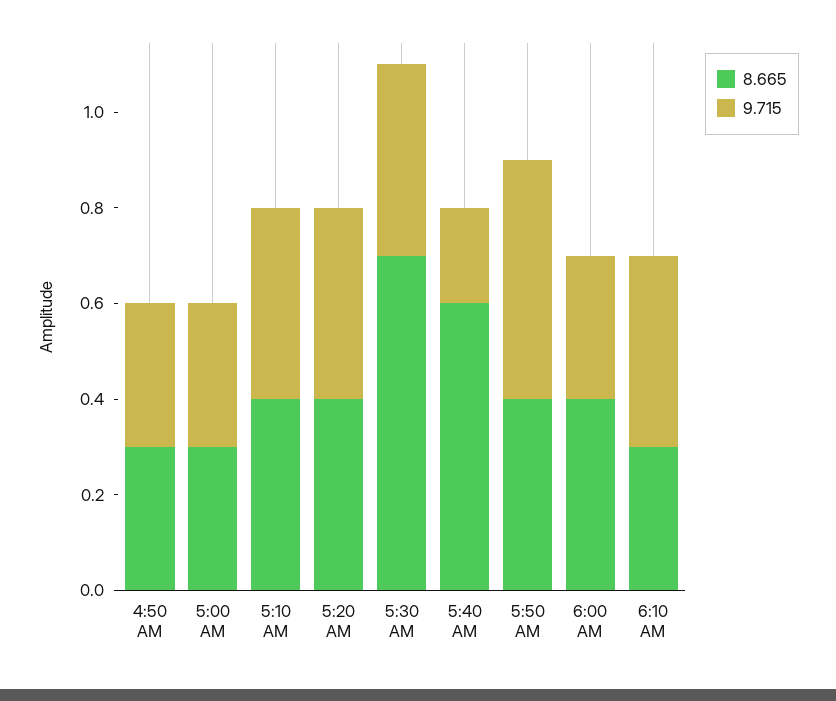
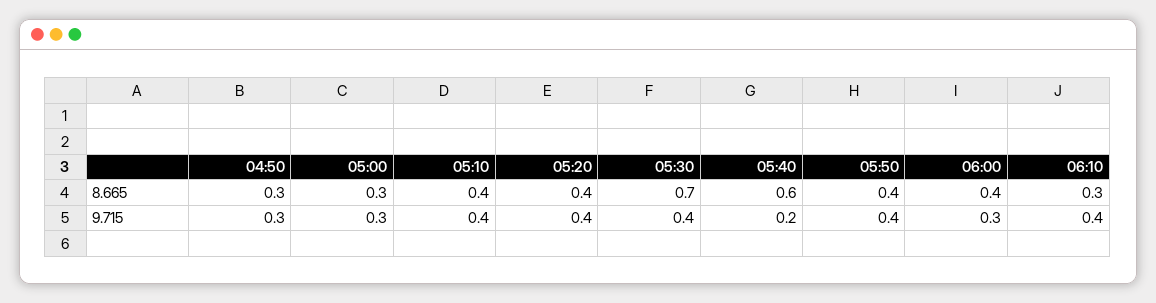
9.715, 5:50 AM: 0.5 -> 0.4

